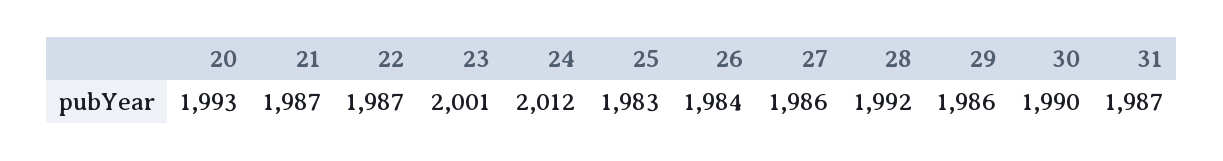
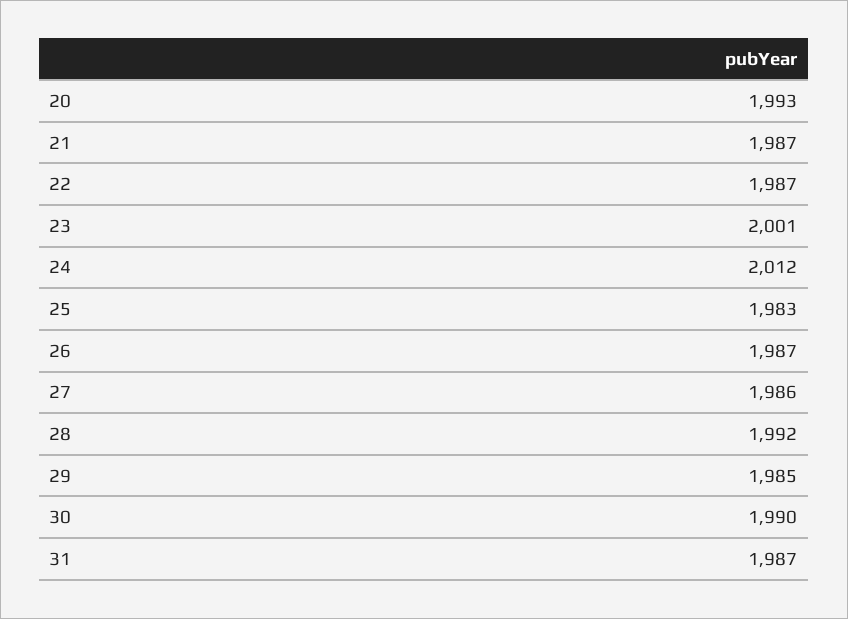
26: 1984 -> 1987
29: 1986 -> 1985

